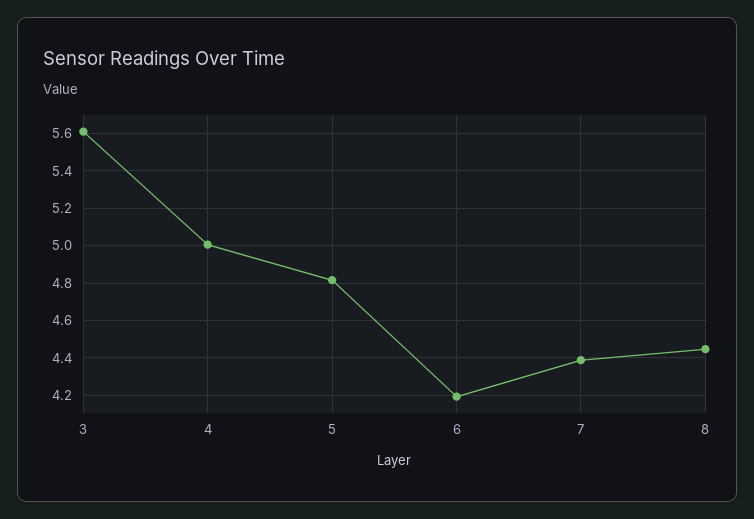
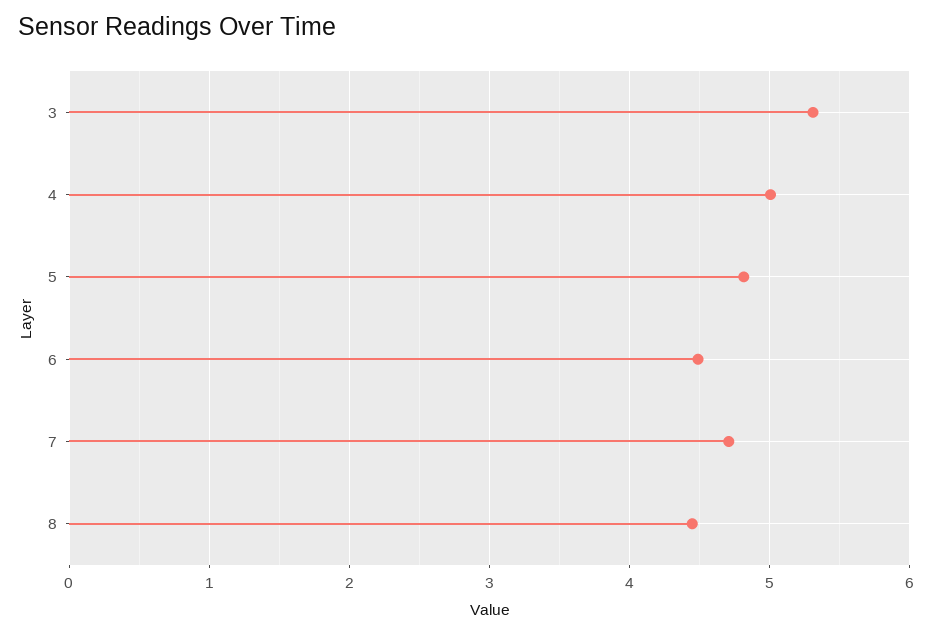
3: 5.6 -> 5.3
6: 4.2 -> 4.5
7: 4.4 -> 4.7

